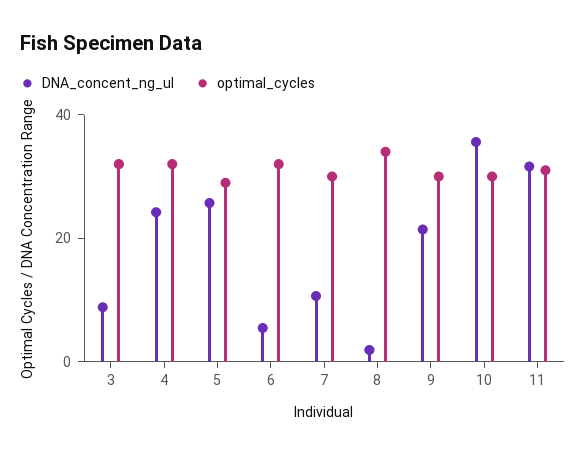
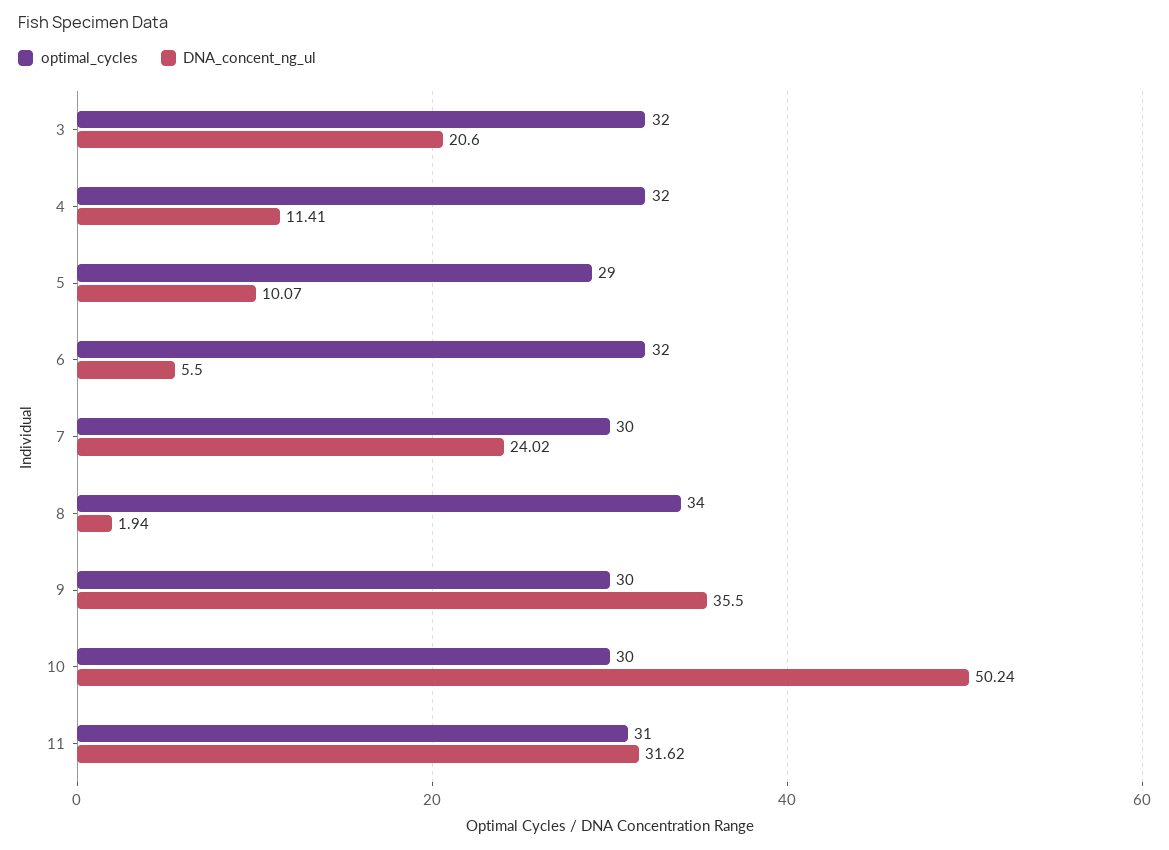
DNA_concent_ng_ul, 3: 10 -> 20.6
DNA_concent_ng_ul, 4: 25 -> 11.41
DNA_concent_ng_ul, 5: 25 -> 10.07
DNA_concent_ng_ul, 7: 10 -> 24.02
DNA_concent_ng_ul, 9: 20 -> 35.5
DNA_concent_ng_ul, 10: 35 -> 50.24

